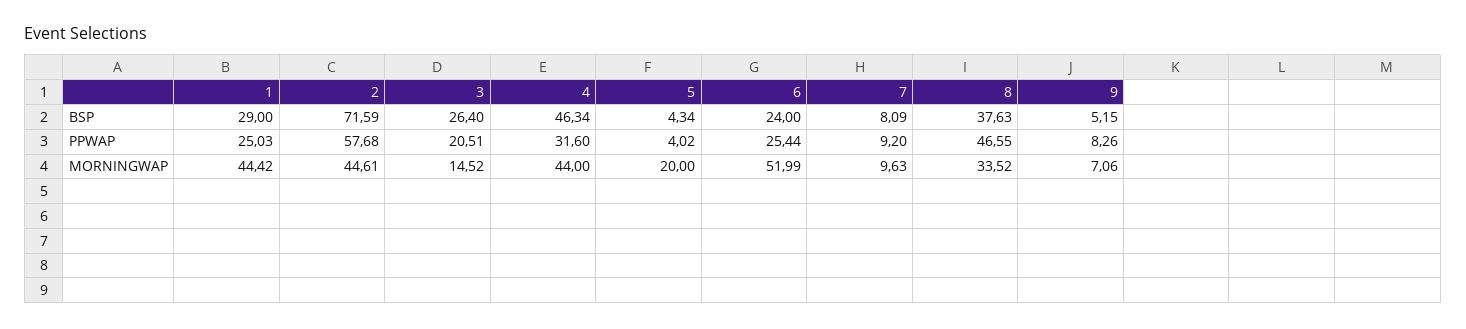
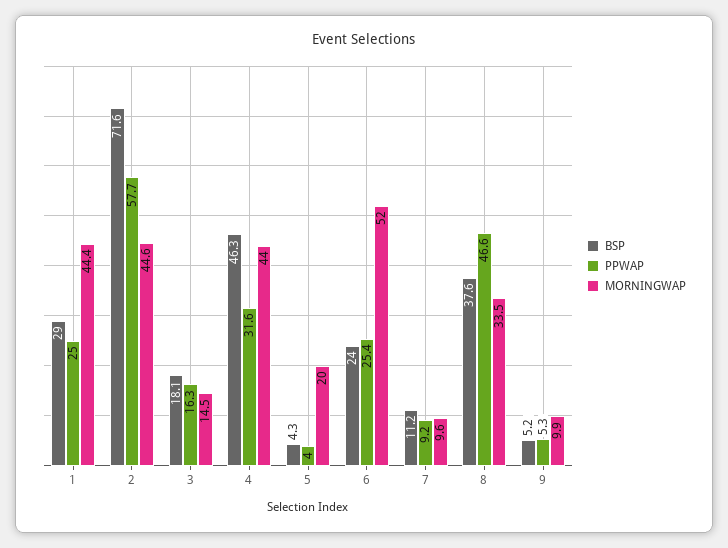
BSP, 3: 26.4 -> 18.1
BSP, 7: 8.09 -> 11.2
PPWAP, 3: 20.51 -> 16.3
PPWAP, 9: 8.26 -> 5.3
MORNINGWAP, 9: 7.06 -> 9.9

